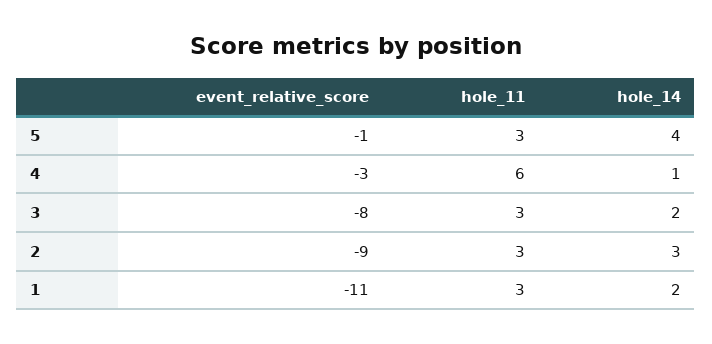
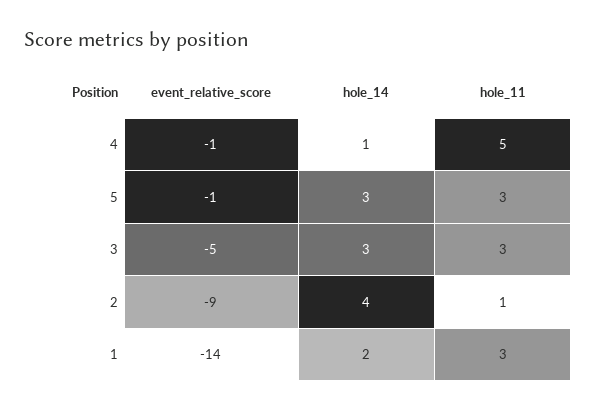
hole_14, 5: 4 -> 3
event_relative_score, 4: -3 -> -1
hole_11, 4: 6 -> 5
event_relative_score, 3: -8 -> -5
hole_14, 3: 2 -> 3
hole_11, 2: 3 -> 1
hole_14, 2: 3 -> 4
event_relative_score, 1: -11 -> -14

